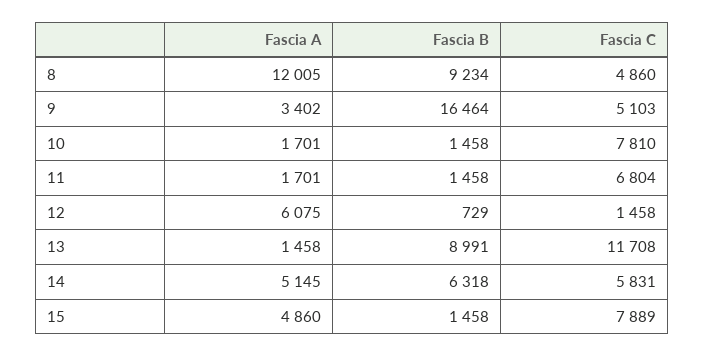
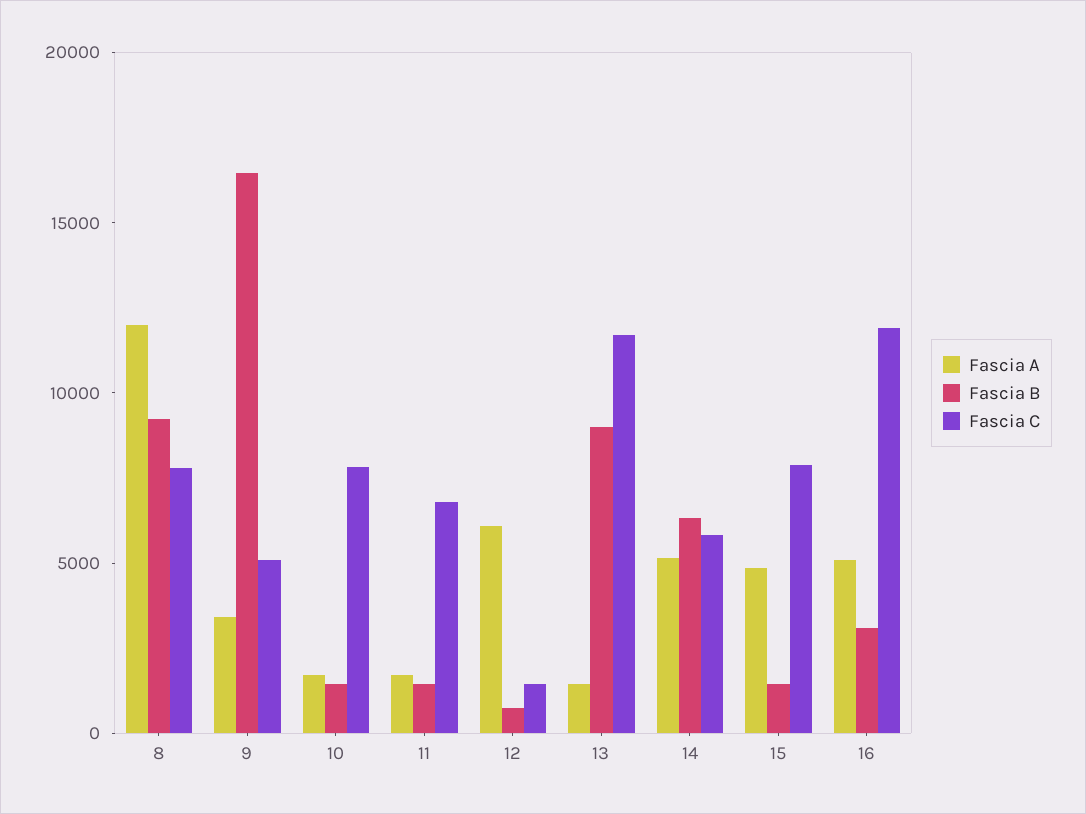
Fascia C, 8: 4860 -> 8000
Fascia A, 16: none -> 5000
Fascia B, 16: none -> 3000
Fascia C, 16: none -> 12000

